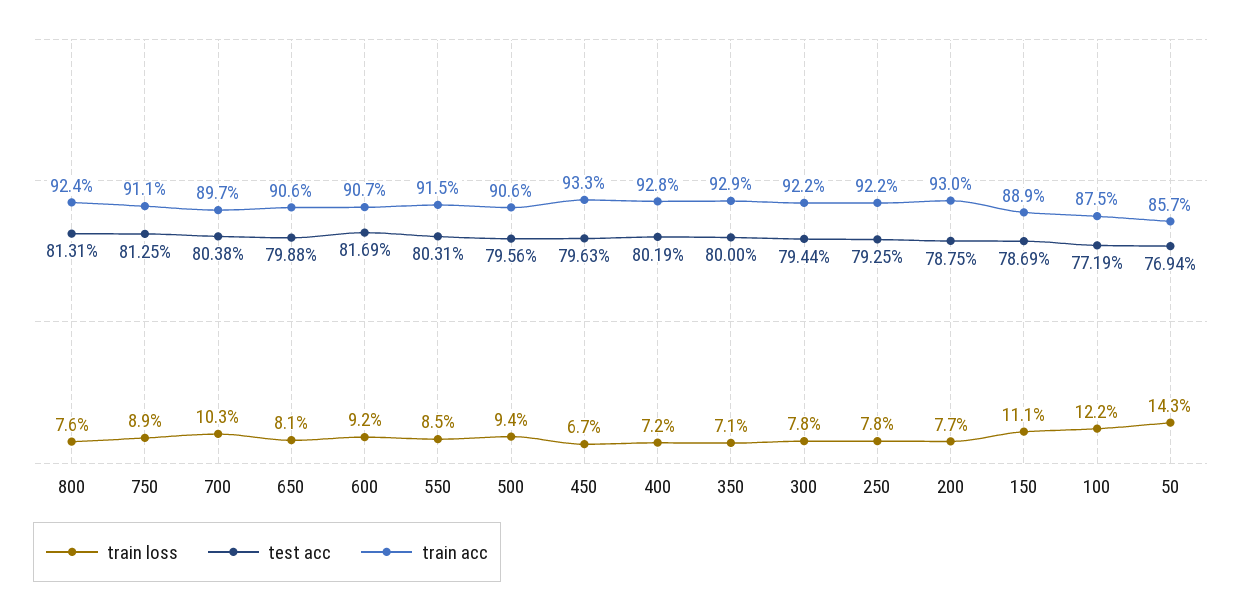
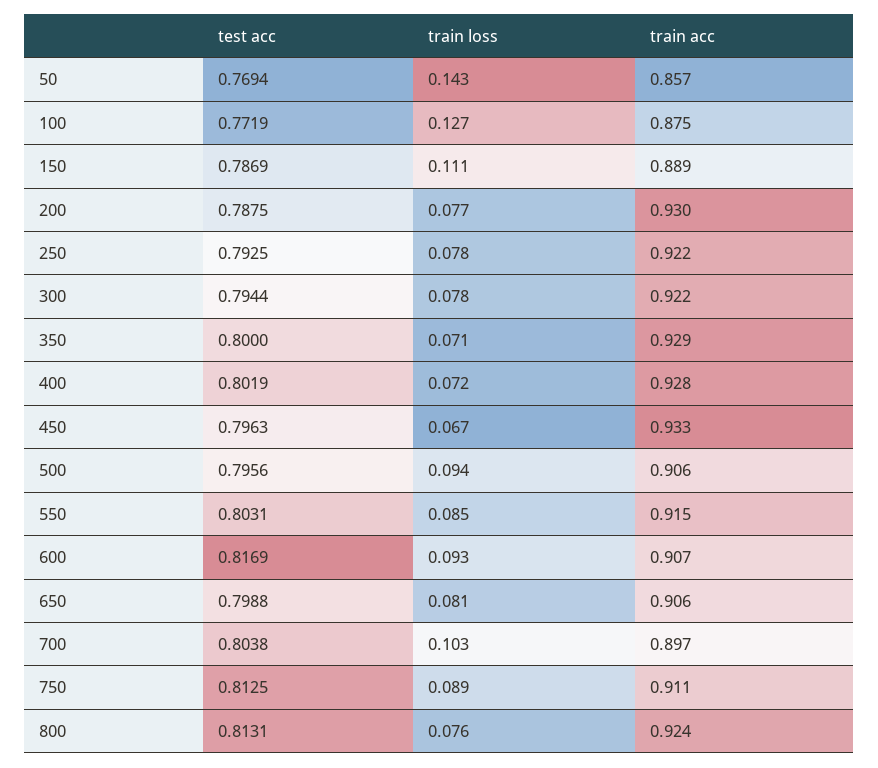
train loss, 600: 0.092 -> 0.093
train loss, 100: 0.122 -> 0.127

